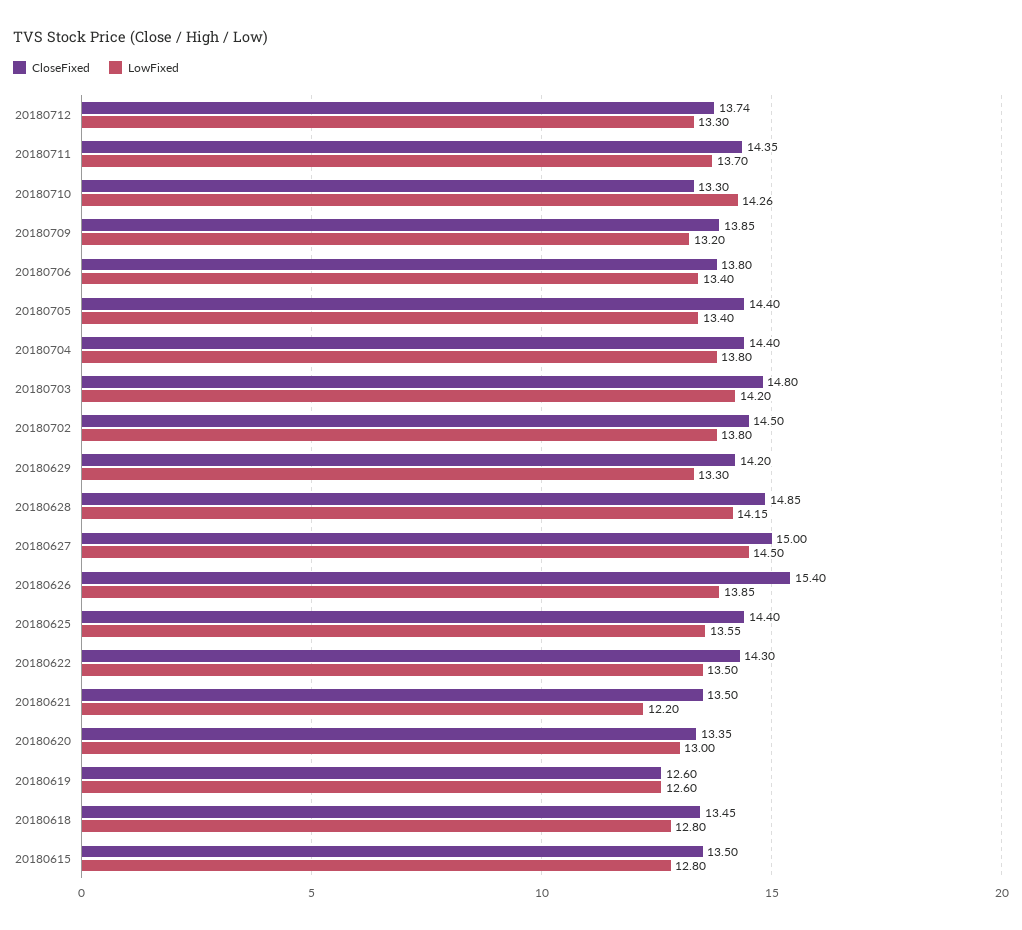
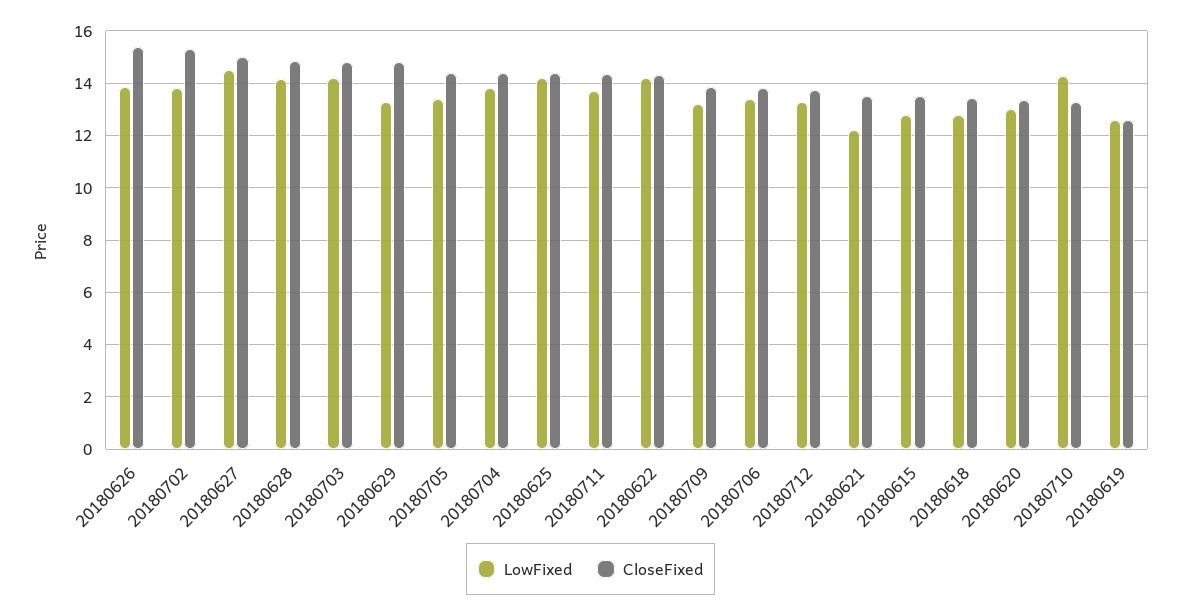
CloseFixed, 20180702: 14.5 -> 15.25
CloseFixed, 20180629: 14.2 -> 14.75
LowFixed, 20180625: 13.55 -> 14.25
LowFixed, 20180622: 13.5 -> 14.25

